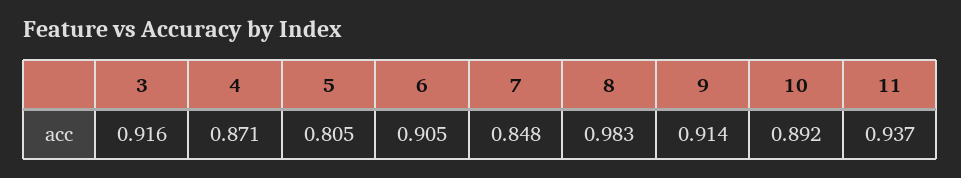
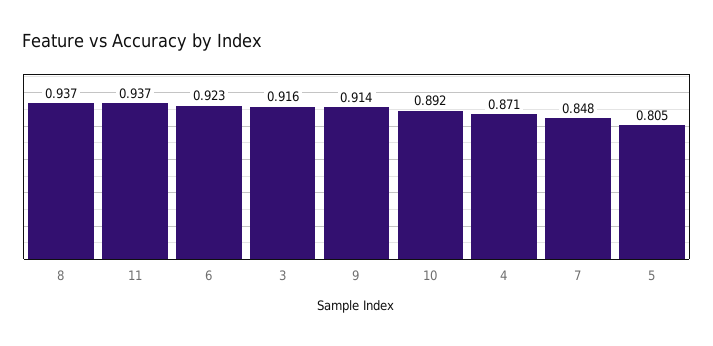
6: 0.905 -> 0.923
8: 0.983 -> 0.937

